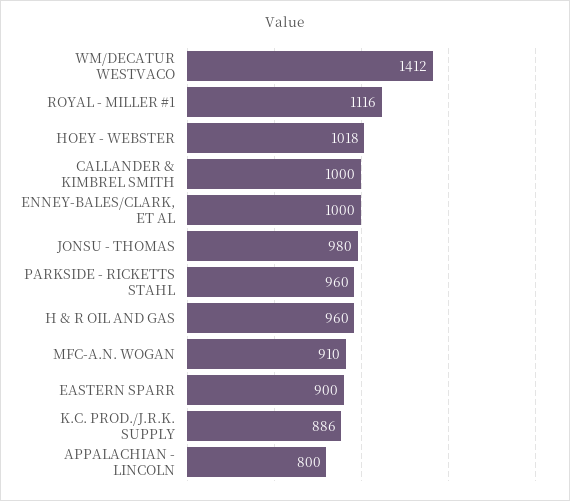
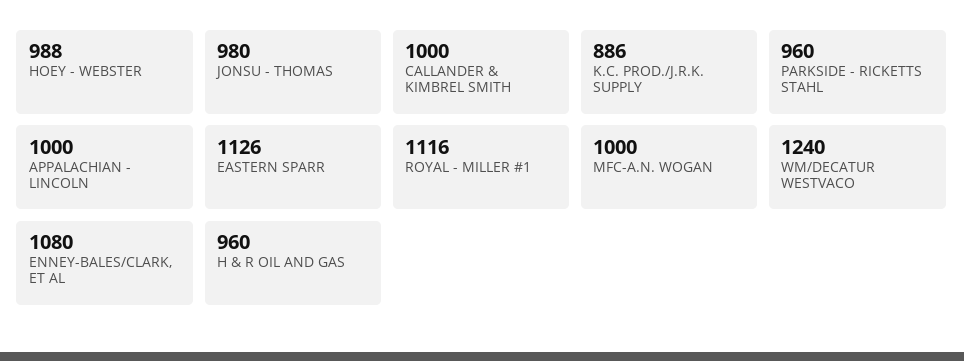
WM/DECATUR WESTVACO: 1412 -> 1240
HOEY - WEBSTER: 1018 -> 988
ENNEY-BALES/CLARK, ET AL: 1000 -> 1080
MFC-A.N. WOGAN: 910 -> 1000
EASTERN SPARR: 900 -> 1126
APPALACHIAN - LINCOLN: 800 -> 1000

